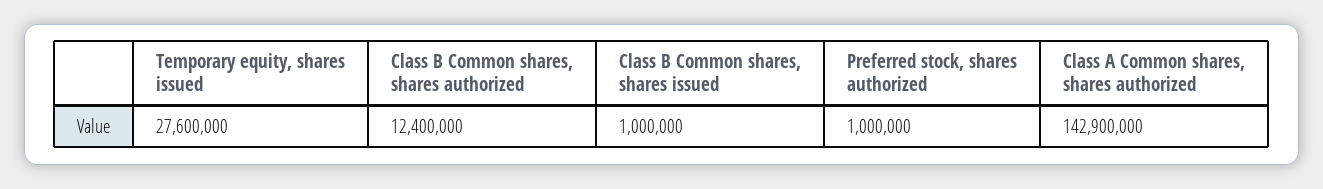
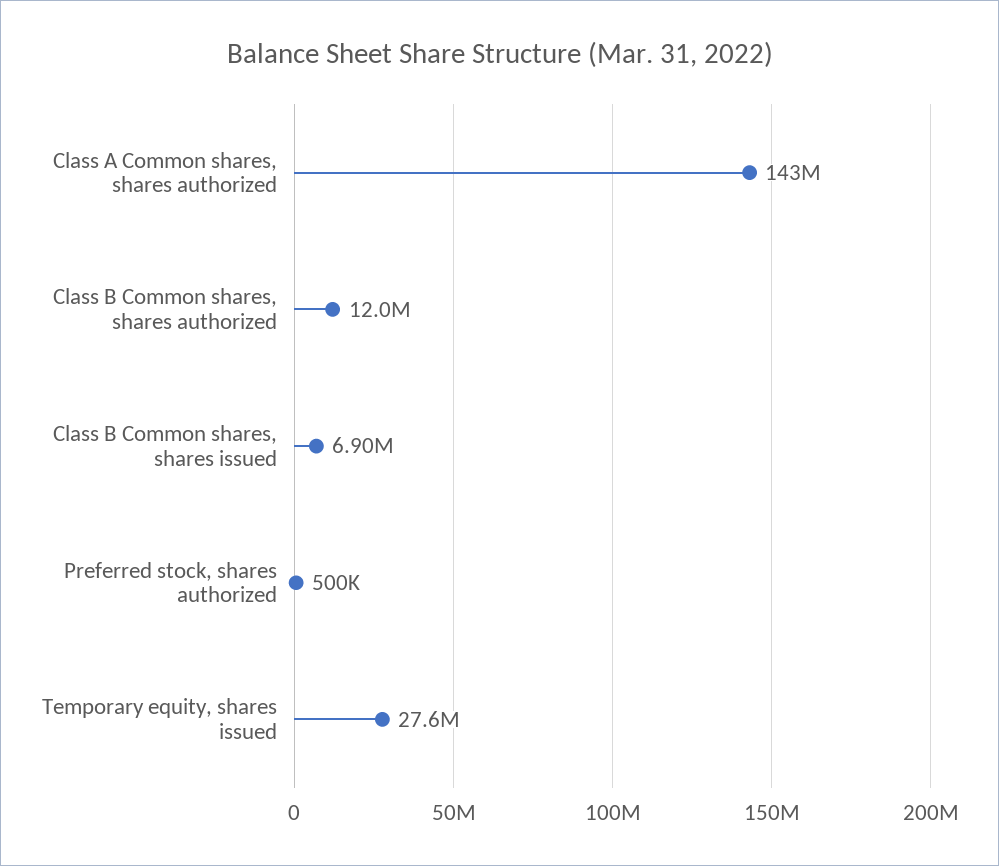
Class B Common shares, shares authorized: 12400000 -> 12000000
Class B Common shares, shares issued: 1000000 -> 6900000
Preferred stock, shares authorized: 1000000 -> 500000

